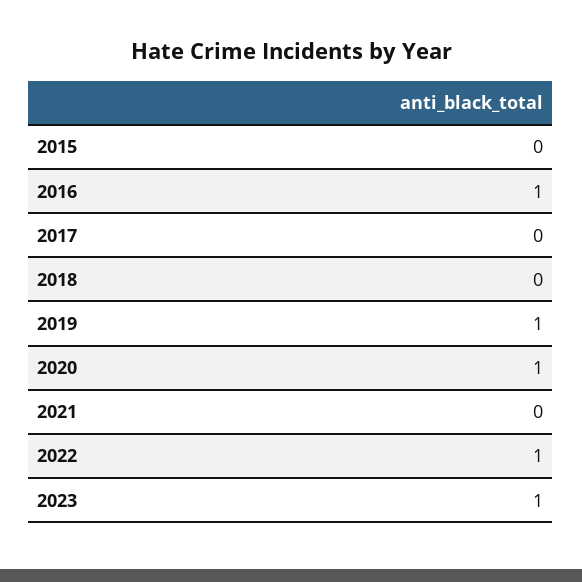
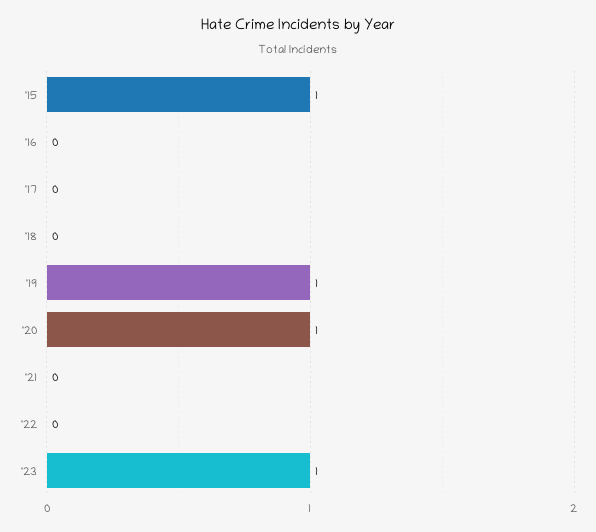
2015: 0 -> 1
2016: 1 -> 0
2022: 1 -> 0

